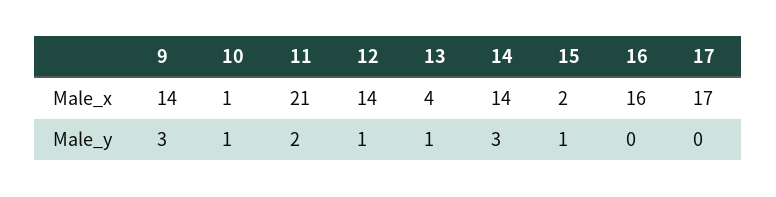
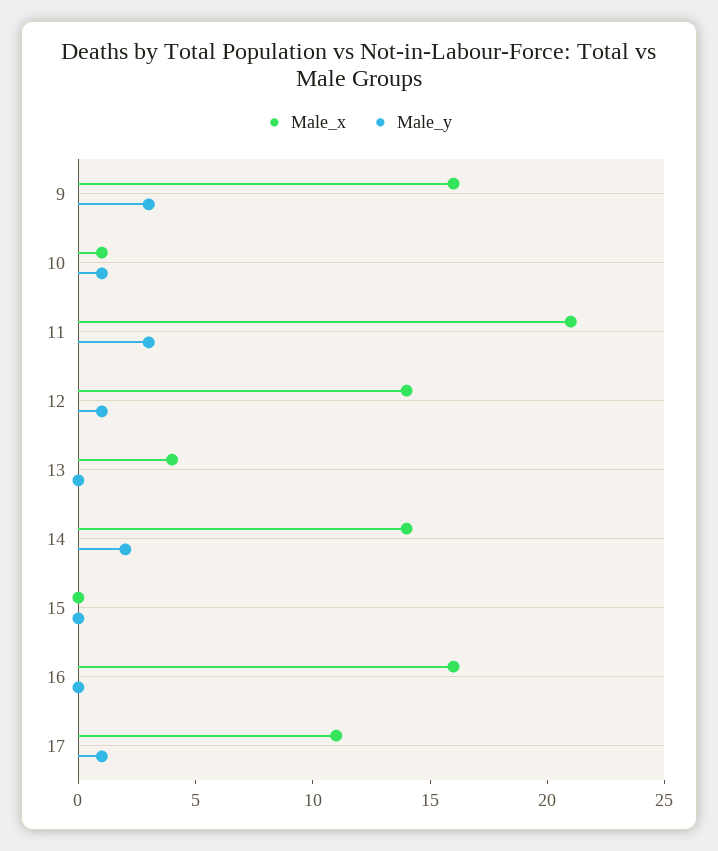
Male_x, 9: 14 -> 16
Male_x, 15: 2 -> 0
Male_x, 17: 17 -> 11
Male_y, 11: 2 -> 3
Male_y, 13: 1 -> 0
Male_y, 14: 3 -> 2
Male_y, 15: 1 -> 0
Male_y, 17: 0 -> 1

